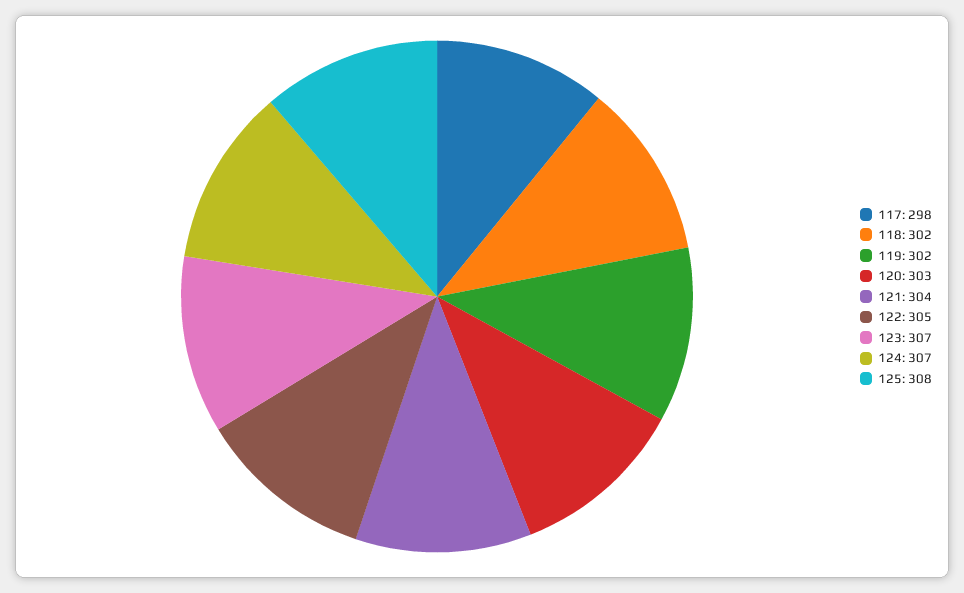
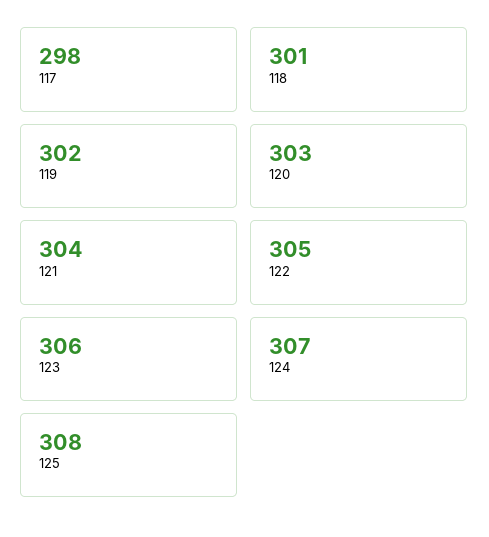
118: 302 -> 301
123: 307 -> 306

